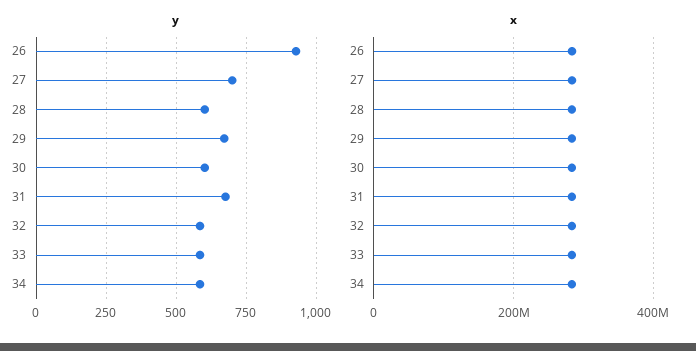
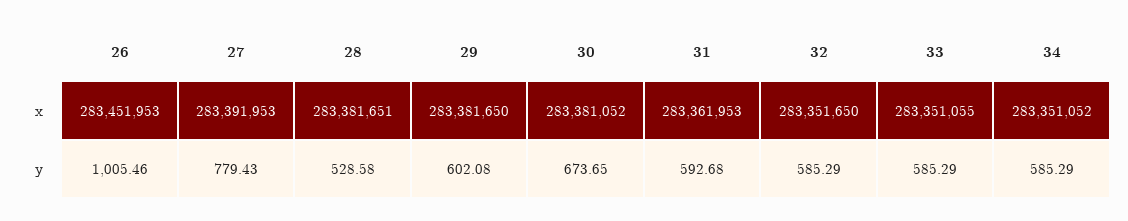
y, 26: 925 -> 1005.46
y, 27: 700 -> 779.43
y, 28: 600 -> 528.58
y, 29: 675 -> 602.08
y, 30: 600 -> 673.65
y, 31: 675 -> 592.68

